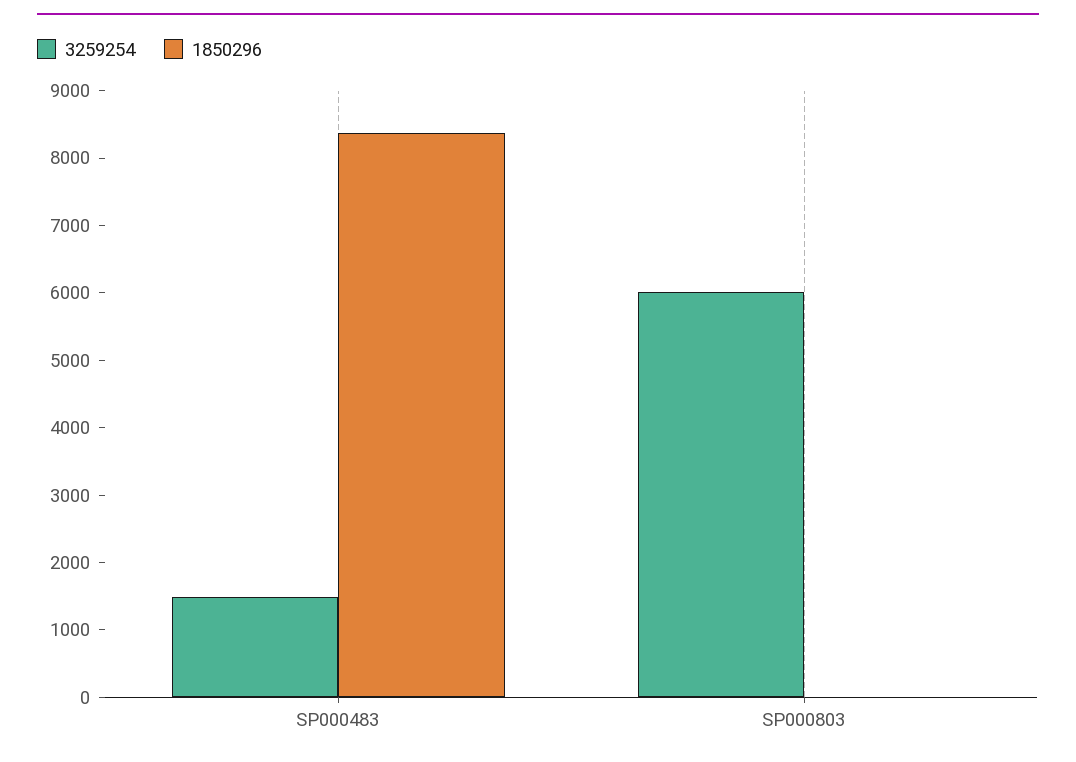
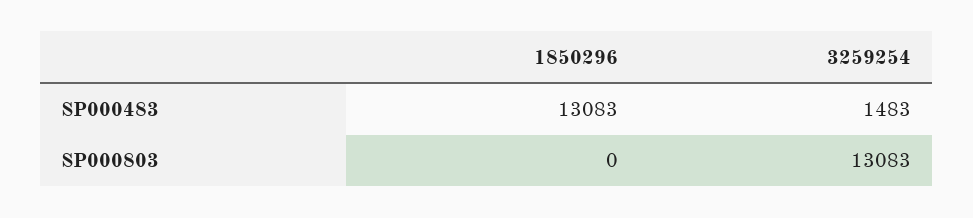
1850296, SP000483: 8400 -> 13083
3259254, SP000803: 6000 -> 13083

